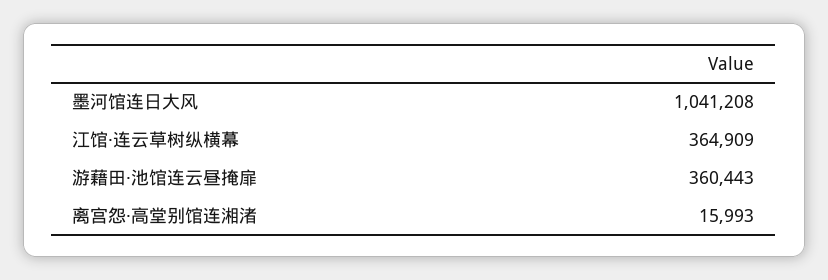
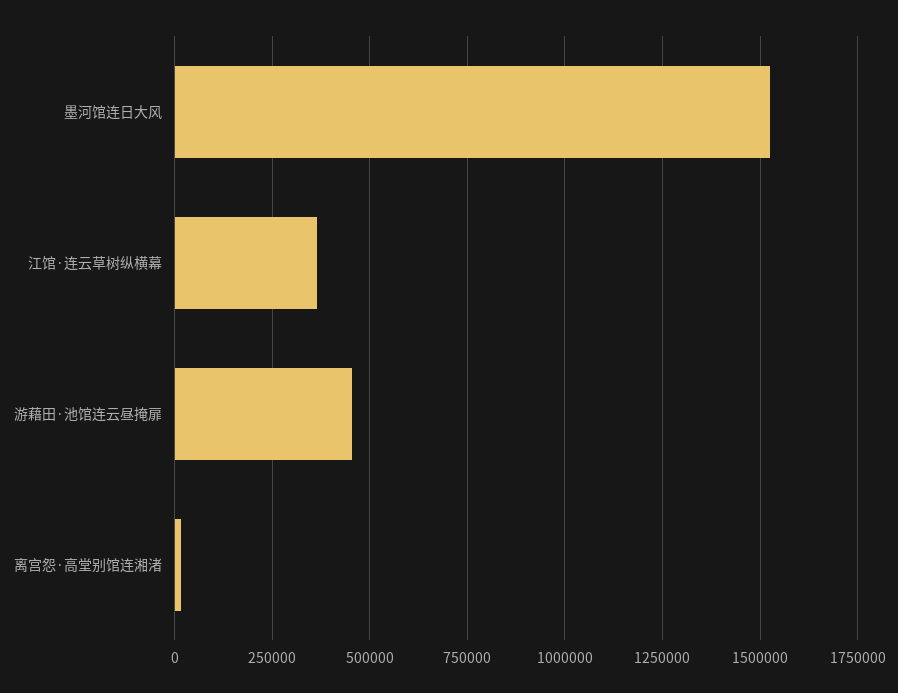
墨河馆连日大风: 1041208 -> 1525000
游藉田·池馆连云昼掩扉: 360443 -> 450000

